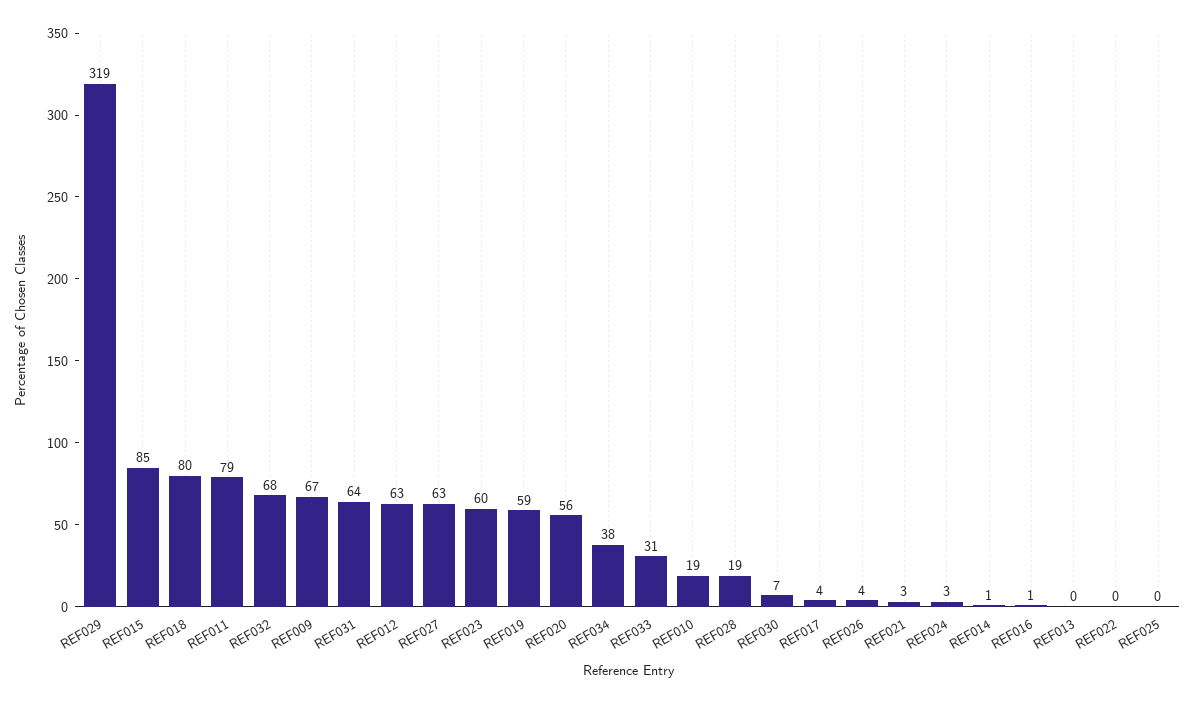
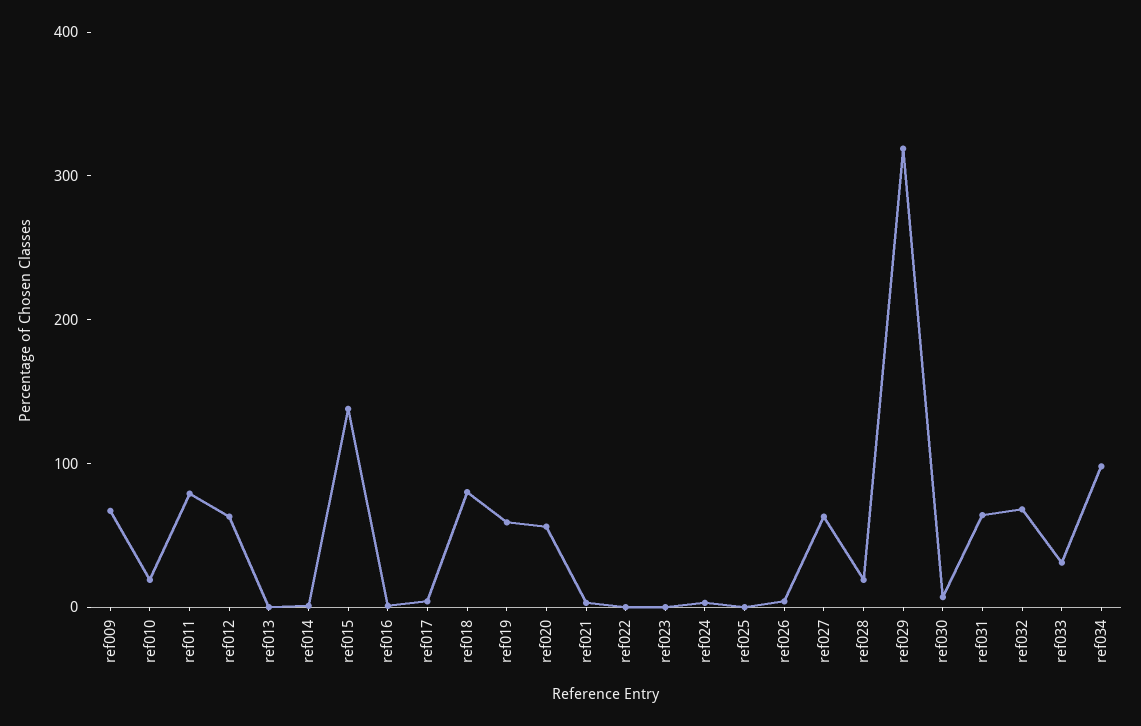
REF015: 85 -> 140
REF023: 60 -> 0
REF034: 38 -> 100

